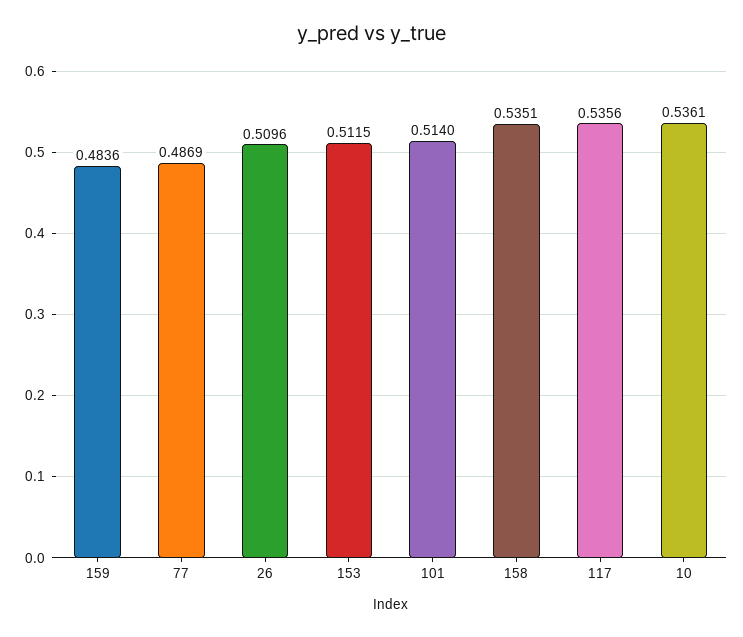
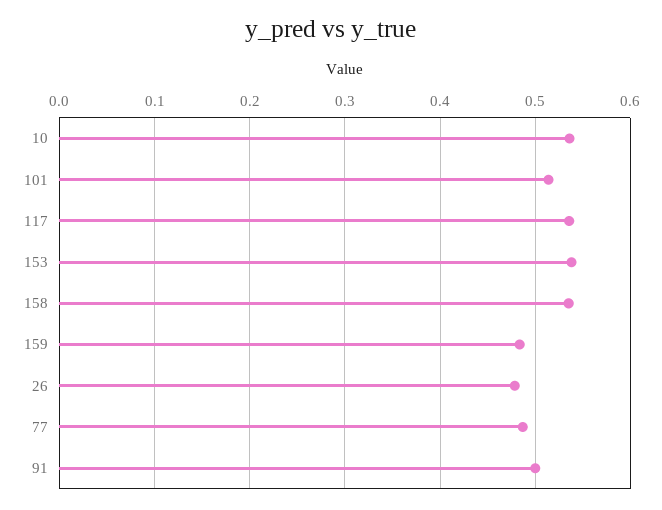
26: 0.5096 -> 0.48
153: 0.5115 -> 0.54
91: none -> 0.5

